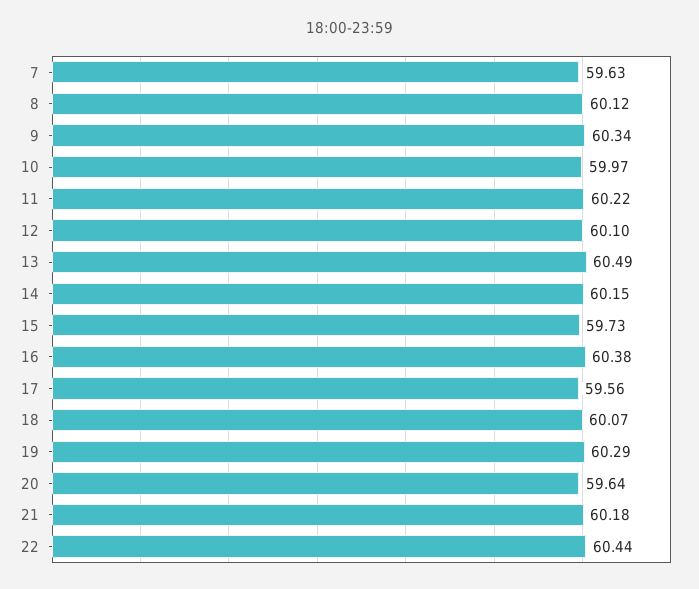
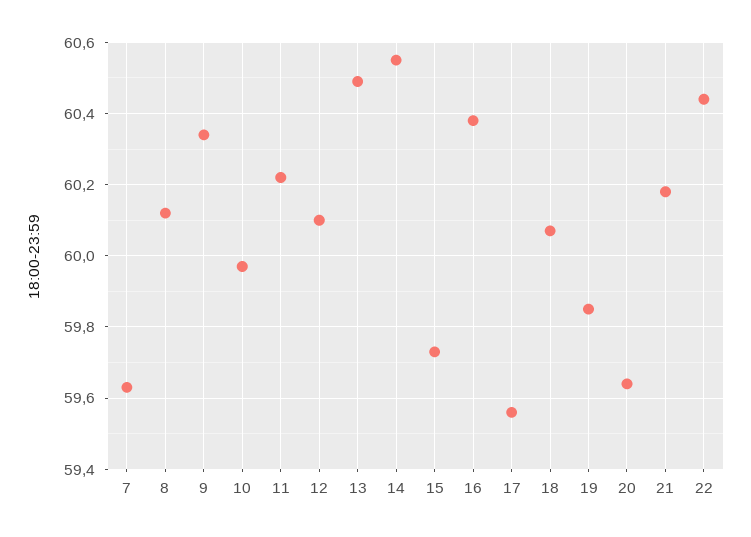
14: 60.15 -> 60.55
19: 60.29 -> 59.85

